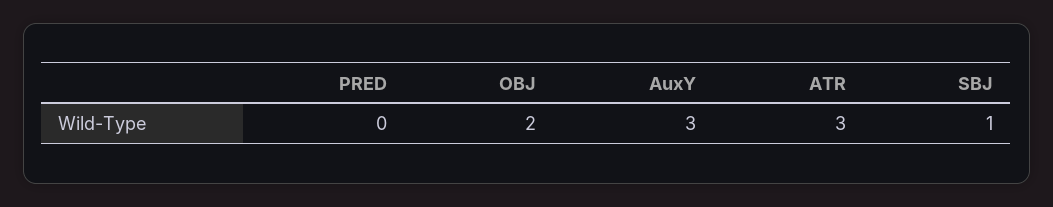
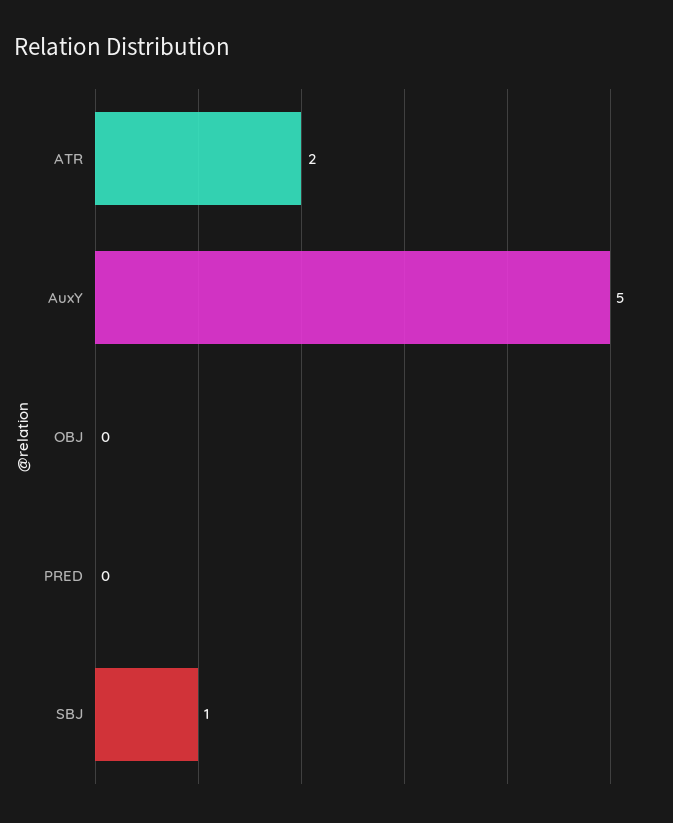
OBJ: 2 -> 0
AuxY: 3 -> 5
ATR: 3 -> 2

